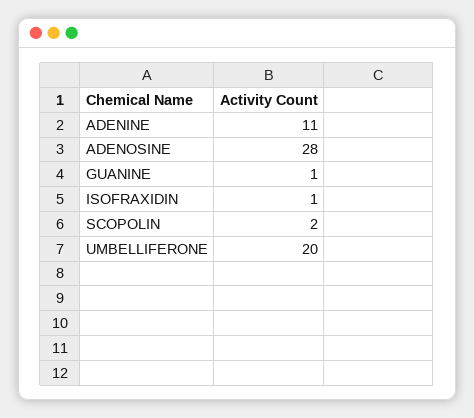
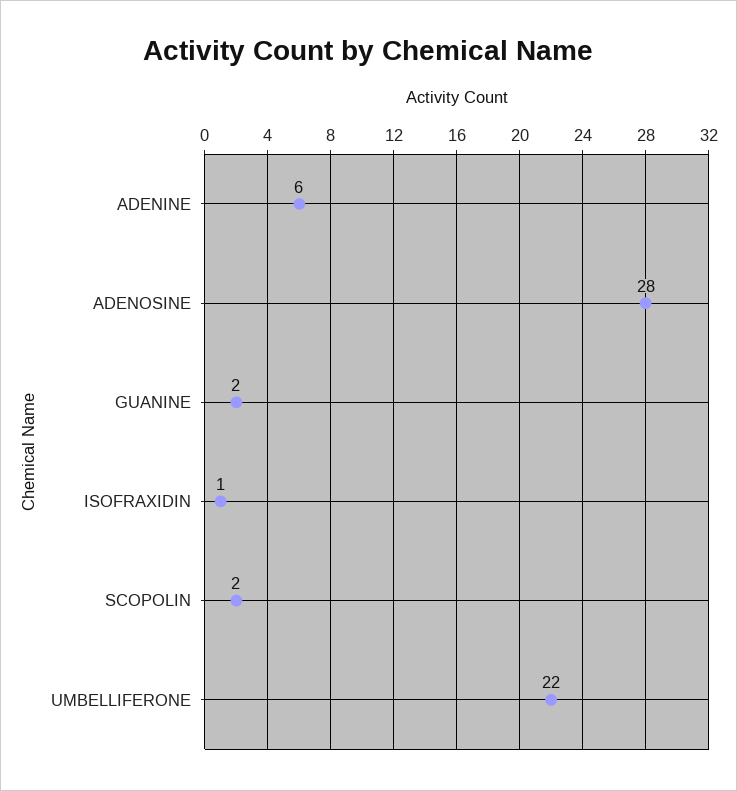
ADENINE: 11 -> 6
GUANINE: 1 -> 2
UMBELLIFERONE: 20 -> 22

